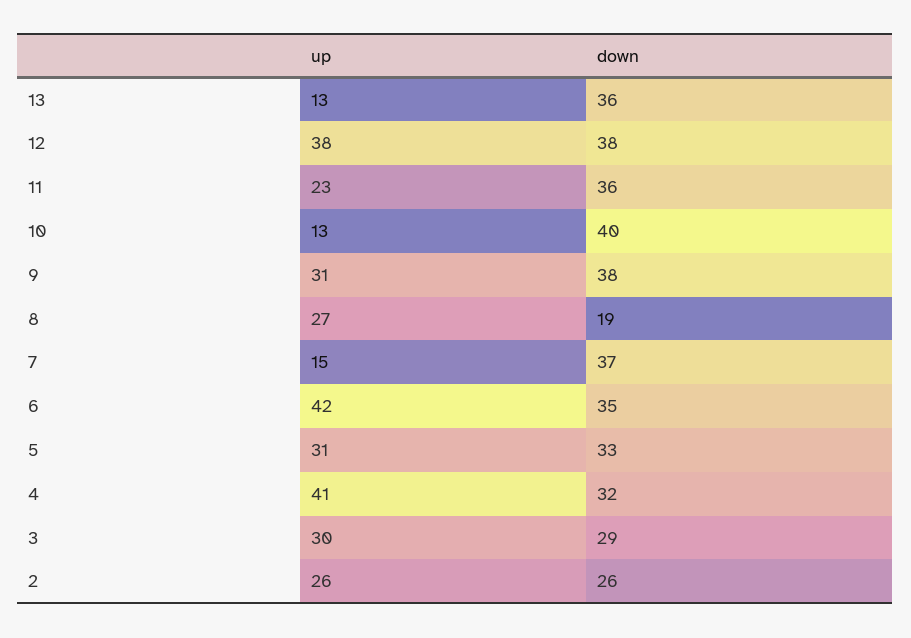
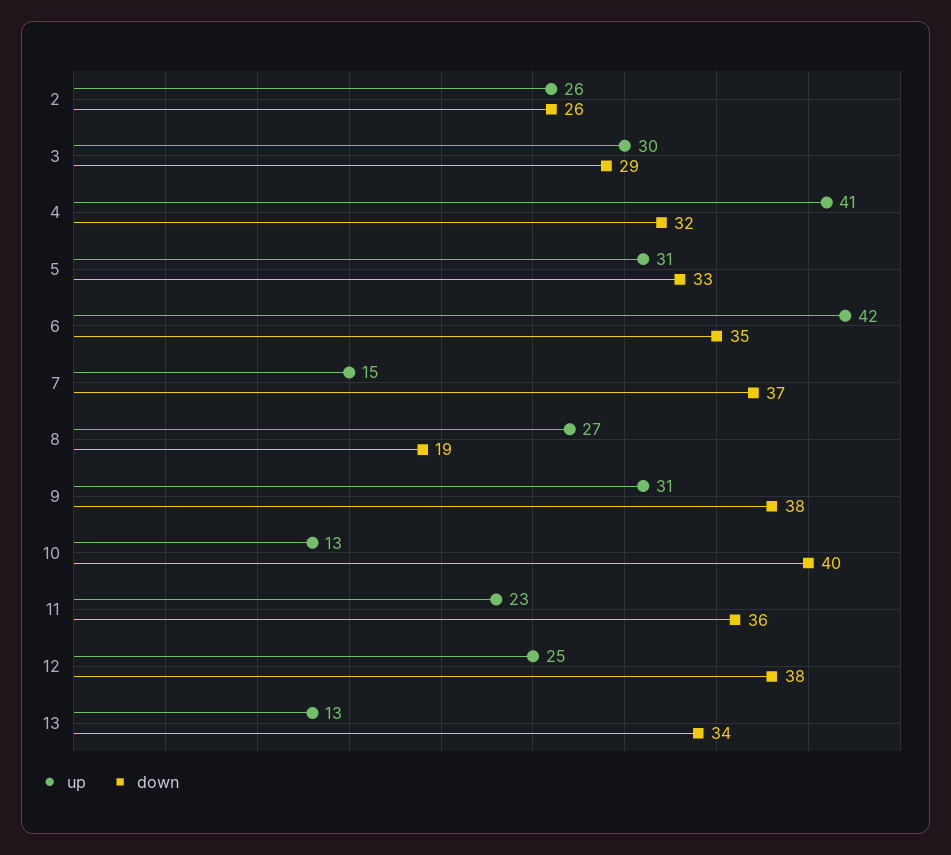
down, 13: 36 -> 34
up, 12: 38 -> 25

